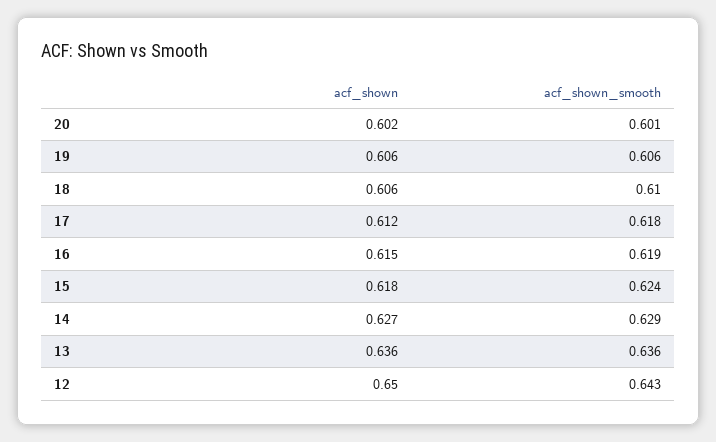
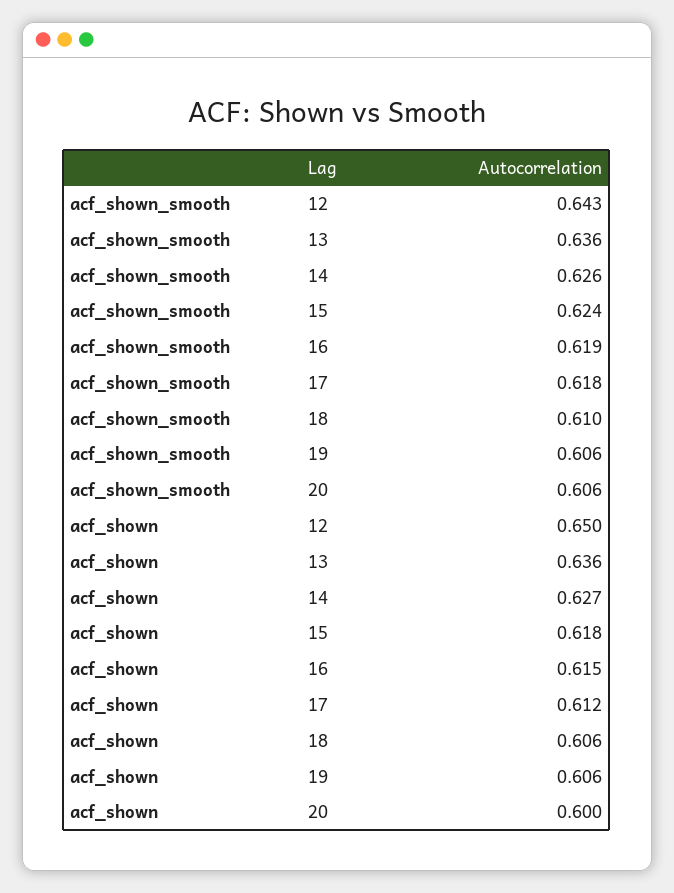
acf_shown, 20: 0.602 -> 0.6
acf_shown_smooth, 20: 0.601 -> 0.606
acf_shown_smooth, 14: 0.629 -> 0.626

